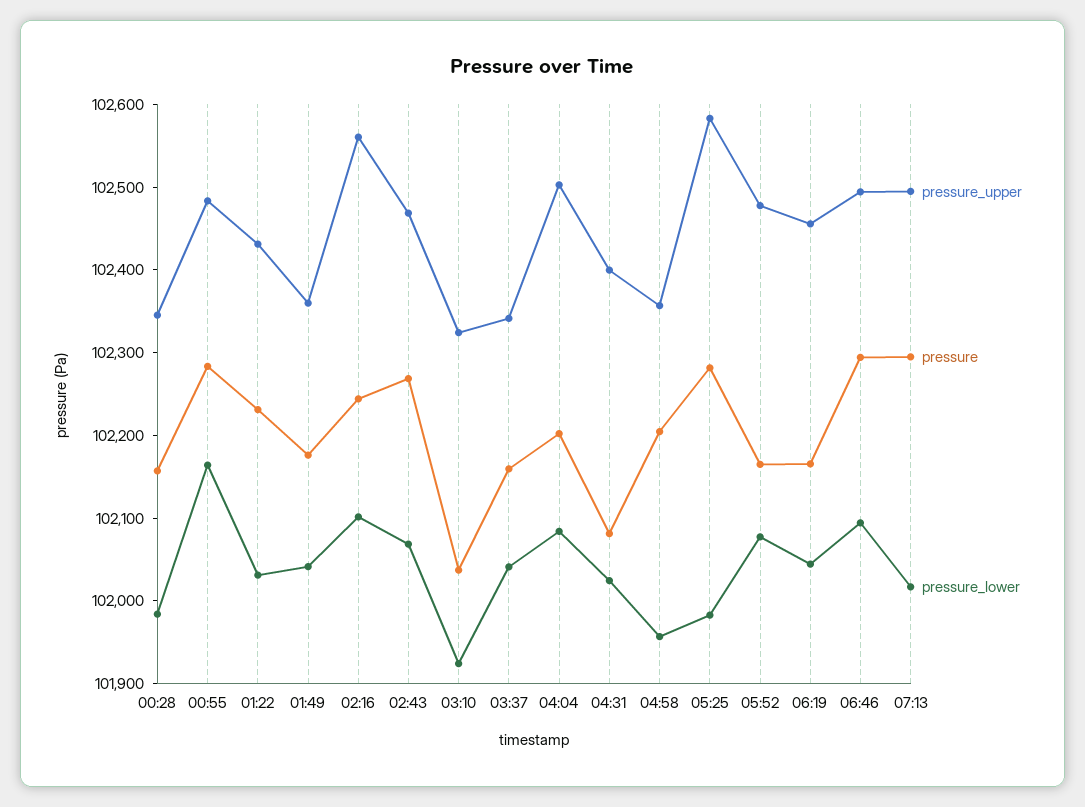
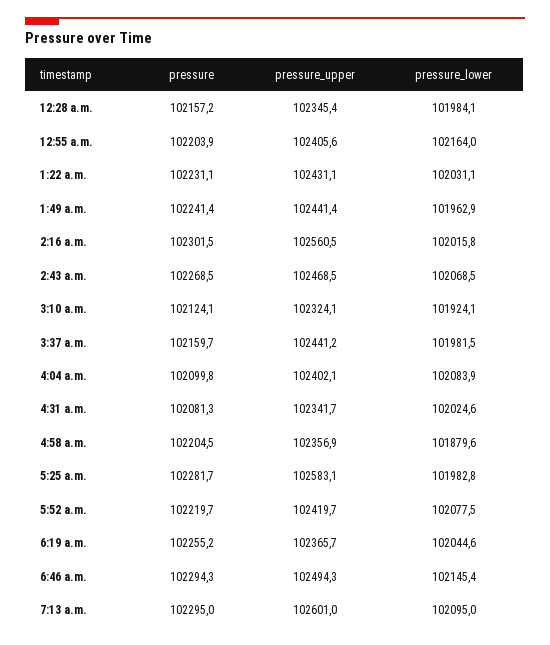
pressure_upper, 00:55: 102480 -> 102405.6
pressure, 00:55: 102280 -> 102203.9
pressure_upper, 01:49: 102360 -> 102441.4
pressure, 01:49: 102180 -> 102241.4
pressure_lower, 01:49: 102040 -> 101962.9
pressure, 02:16: 102240 -> 102301.5
pressure_lower, 02:16: 102100 -> 102015.8
pressure, 03:10: 102040 -> 102124.1
pressure_upper, 03:37: 102340 -> 102441.2
pressure_lower, 03:37: 102040 -> 101981.5
pressure_upper, 04:04: 102500 -> 102402.1
pressure, 04:04: 102200 -> 102099.8
pressure_upper, 04:31: 102400 -> 102341.7
pressure_lower, 04:58: 101960 -> 101879.6
pressure_upper, 05:52: 102480 -> 102419.7
pressure, 05:52: 102160 -> 102219.7
pressure_upper, 06:19: 102460 -> 102365.7
pressure, 06:19: 102160 -> 102255.2
pressure_lower, 06:46: 102100 -> 102145.4
pressure_upper, 07:13: 102500 -> 102601
pressure_lower, 07:13: 102020 -> 102095

